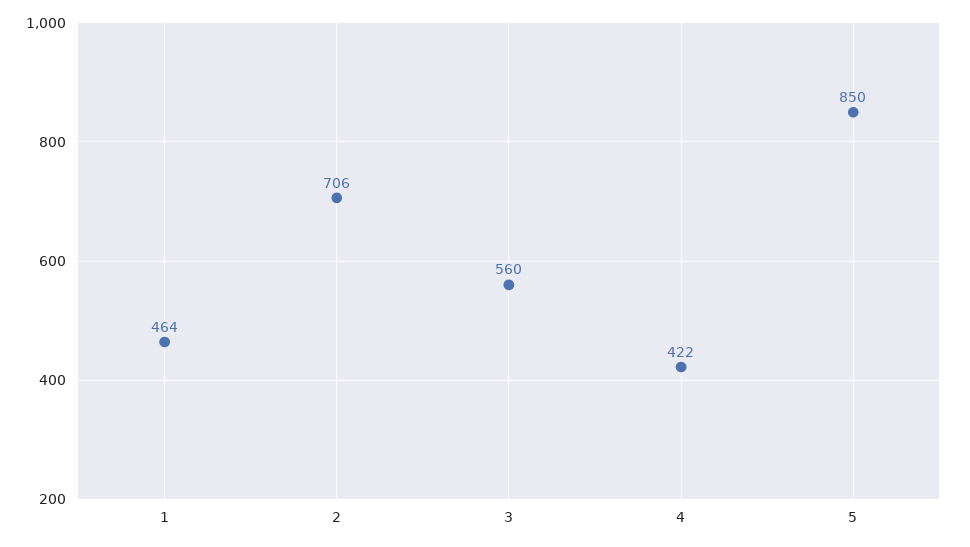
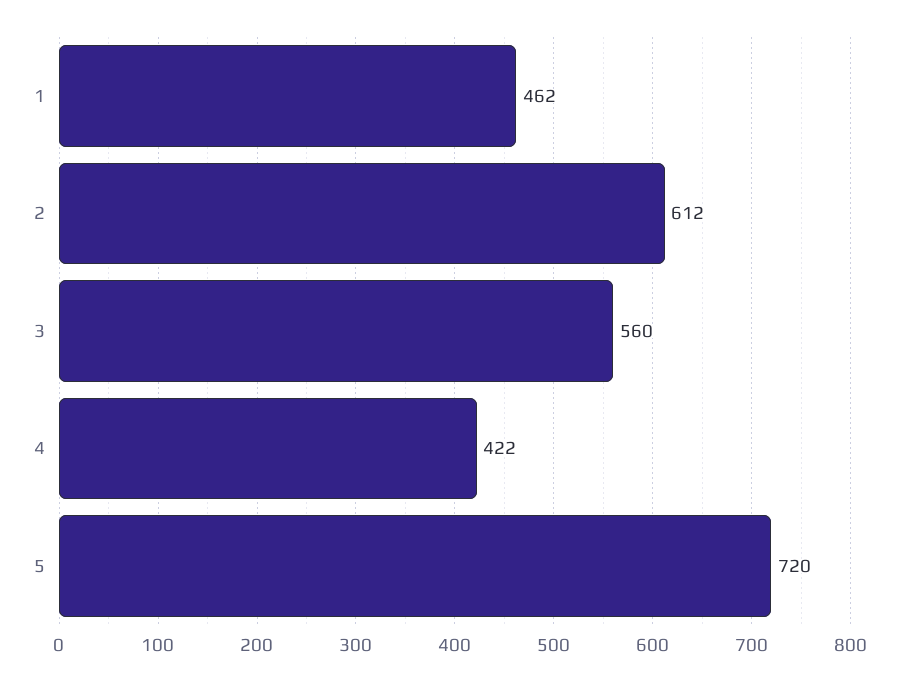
1: 464 -> 462
2: 706 -> 612
5: 850 -> 720

